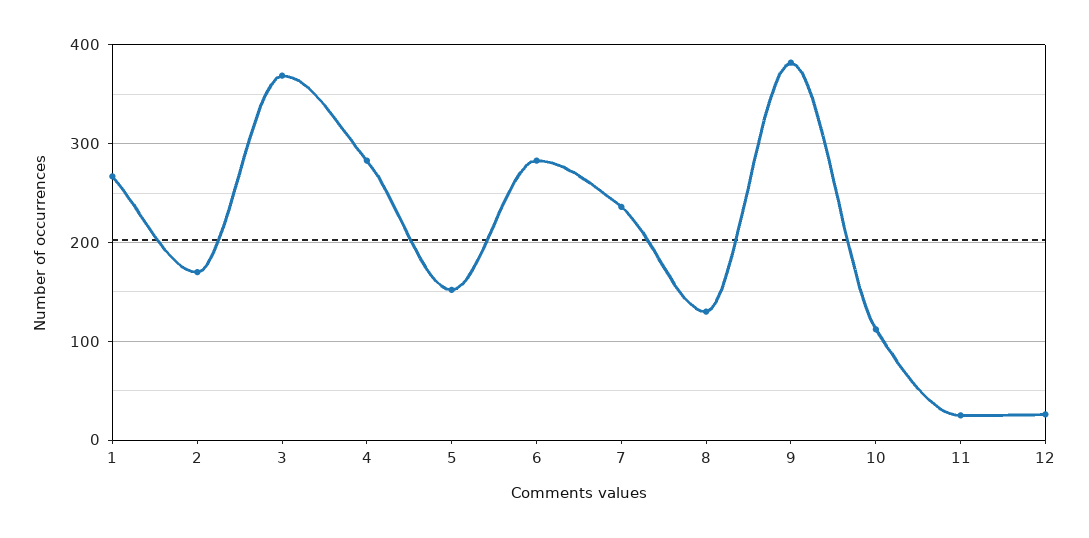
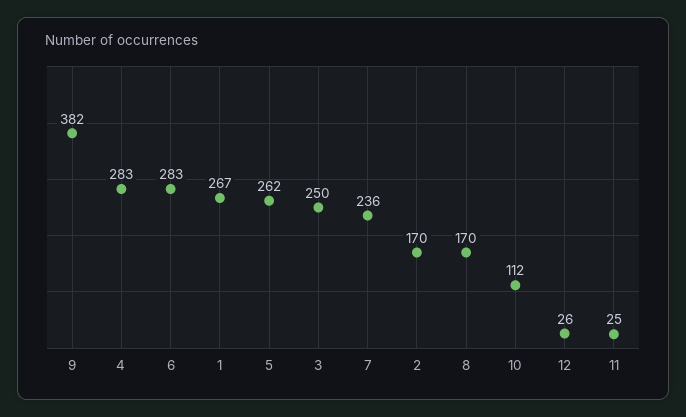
3: 370 -> 250
5: 150 -> 262
8: 130 -> 170

